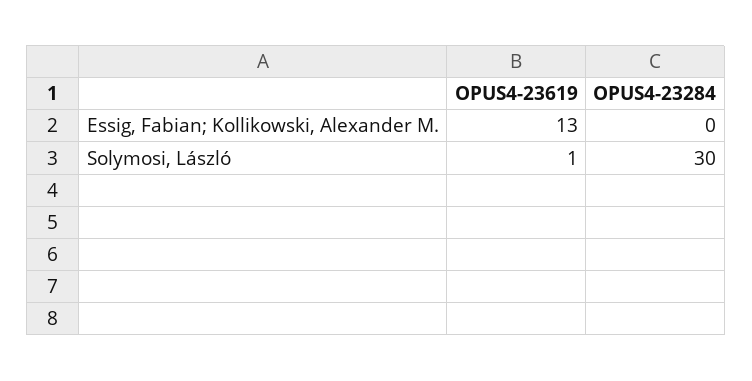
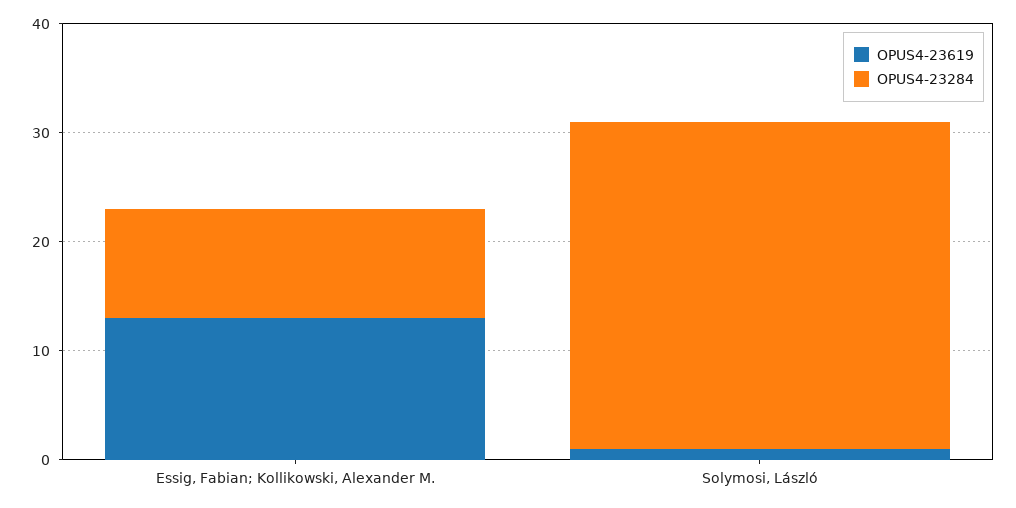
OPUS4-23284, Essig, Fabian; Kollikowski, Alexander M.: 0 -> 10

